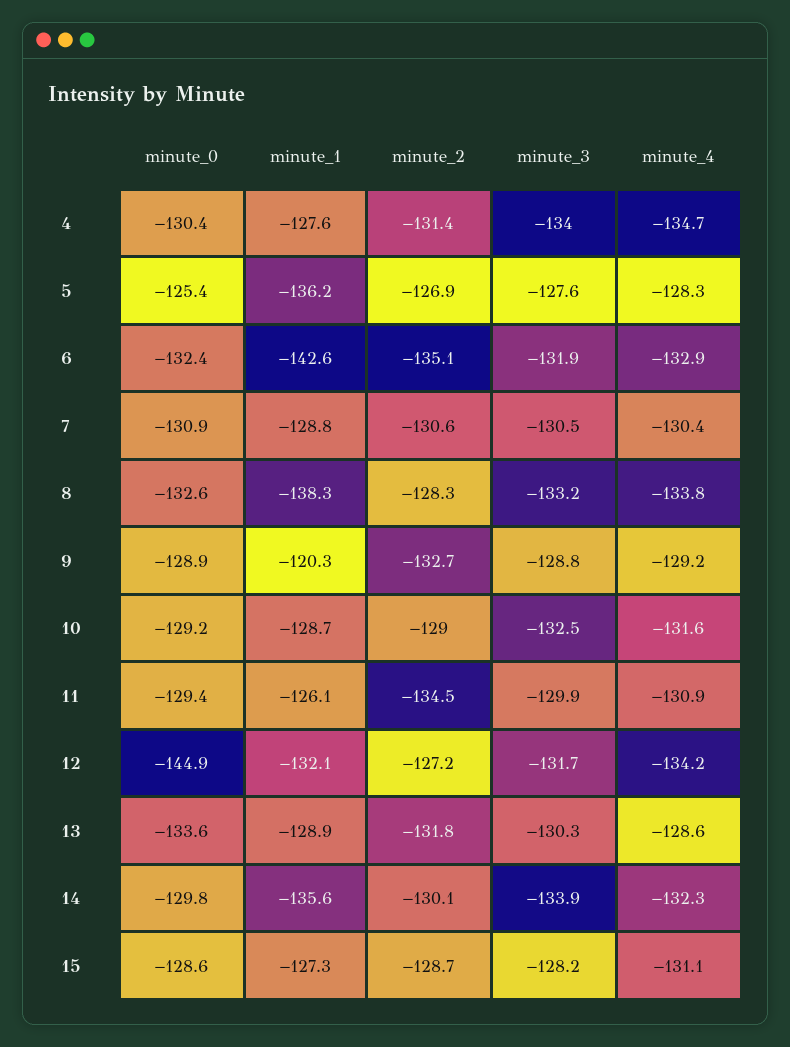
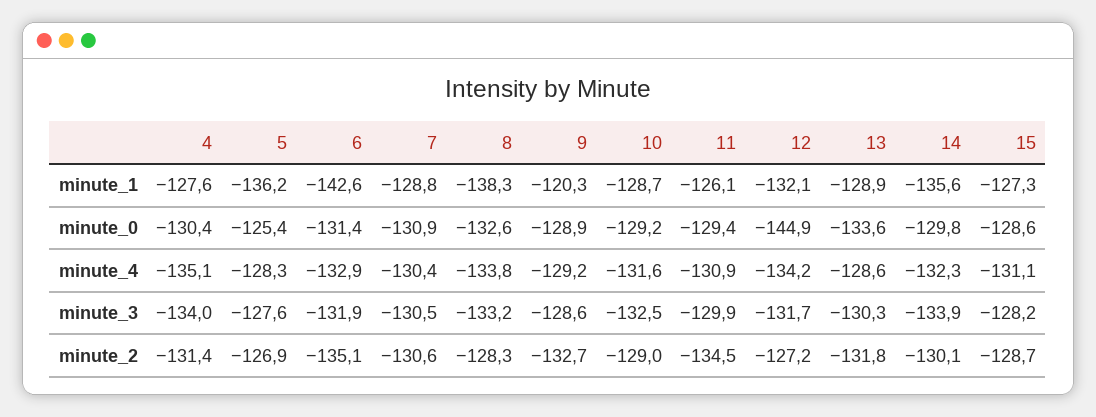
minute_4, 4: -134.7 -> -135.1
minute_0, 6: -132.4 -> -131.4
minute_3, 9: -128.8 -> -128.6

